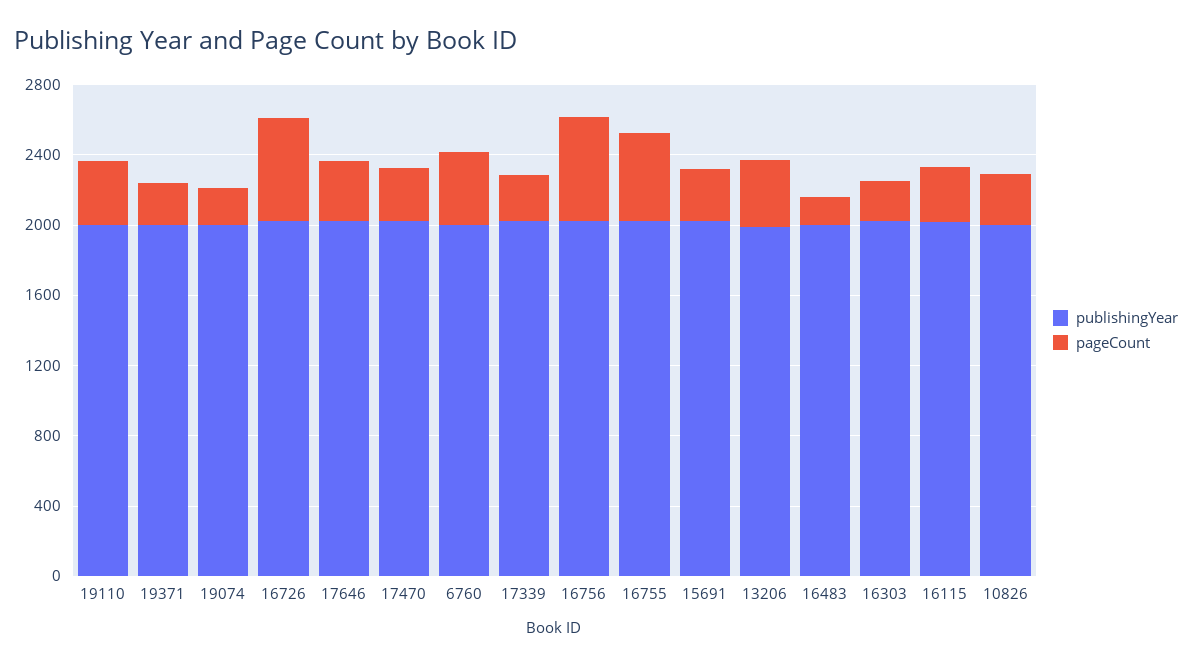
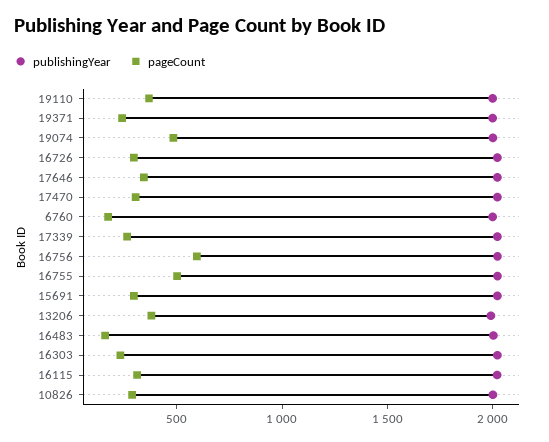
pageCount, 19074: 200 -> 500
pageCount, 16726: 600 -> 300
pageCount, 6760: 400 -> 200

